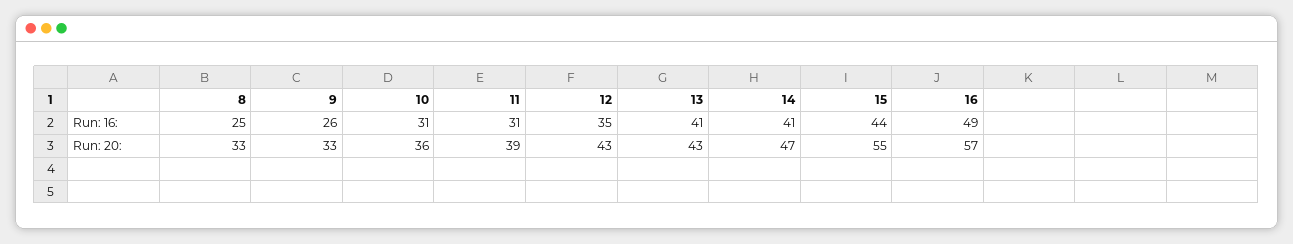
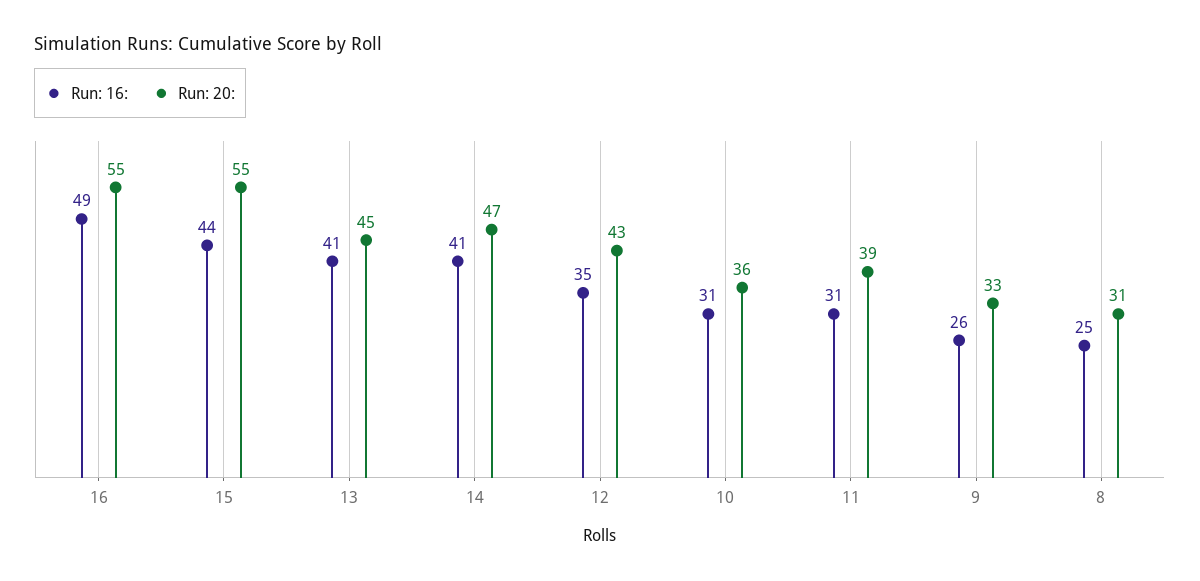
Run: 20:, 8: 33 -> 31
Run: 20:, 13: 43 -> 45
Run: 20:, 16: 57 -> 55

